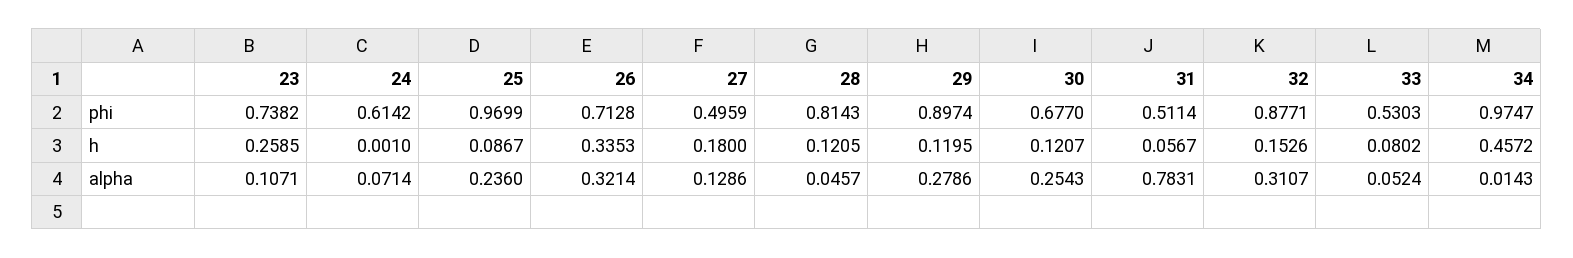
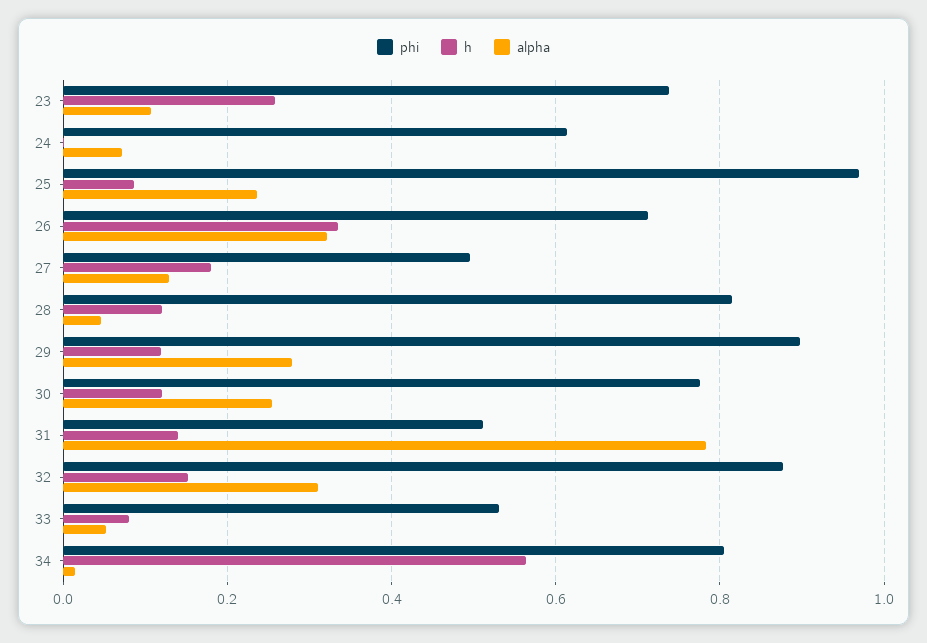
phi, 30: 0.677 -> 0.78
phi, 34: 0.9747 -> 0.8
h, 31: 0.0567 -> 0.14
h, 34: 0.4572 -> 0.56

